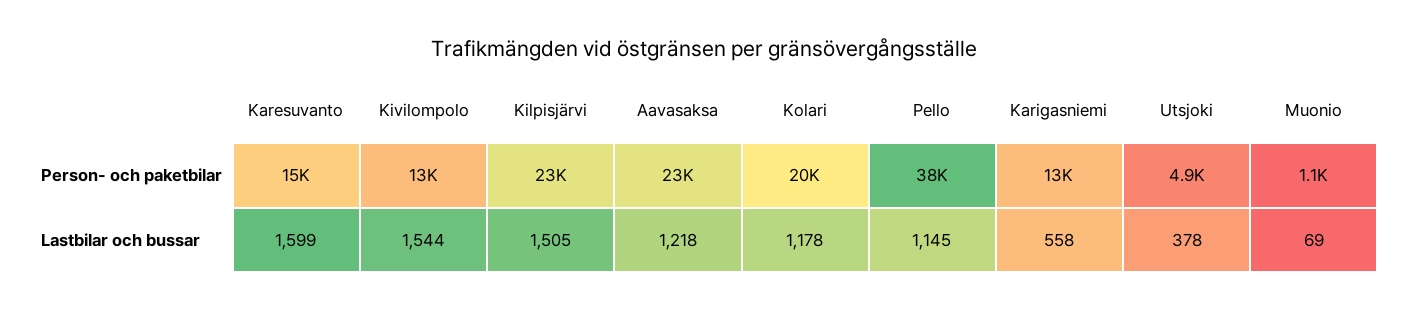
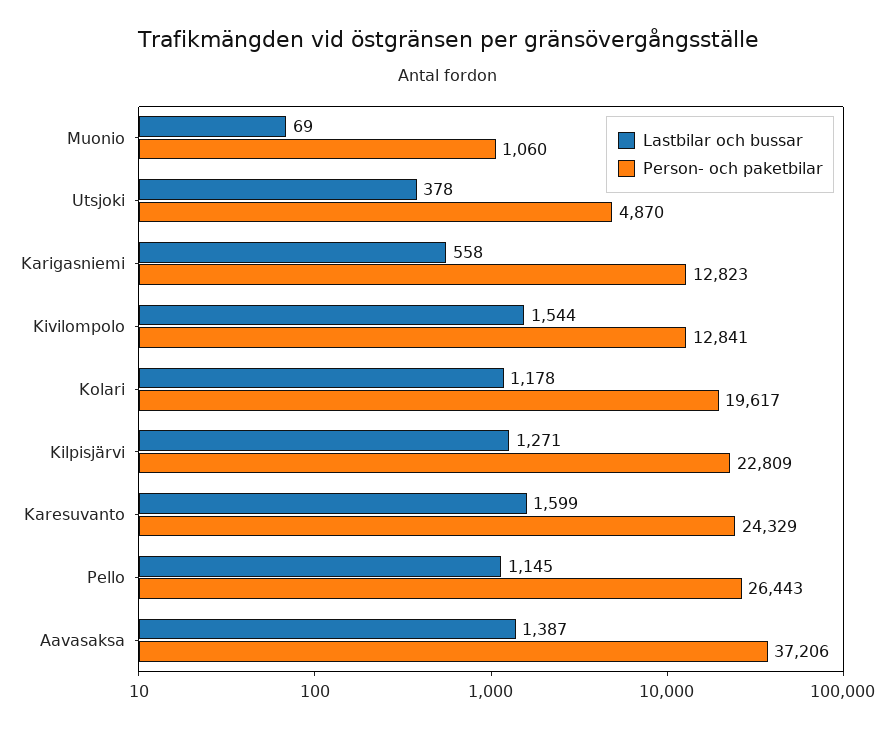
Person- och paketbilar, Karesuvanto: 15000 -> 24329
Person- och paketbilar, Aavasaksa: 23000 -> 37206
Person- och paketbilar, Pello: 38000 -> 26443
Lastbilar och bussar, Kilpisjärvi: 1505 -> 1271
Lastbilar och bussar, Aavasaksa: 1218 -> 1387

